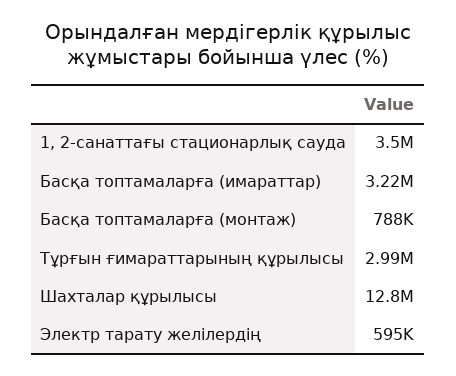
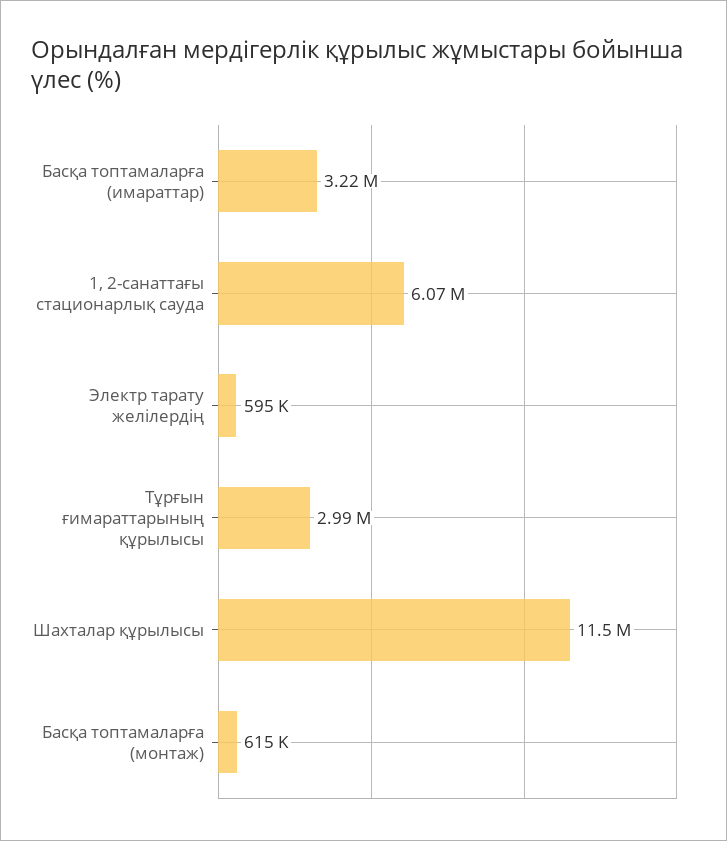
1, 2-санаттағы стационарлық сауда: 3500000 -> 6070000
Басқа топтамаларға (монтаж): 788000 -> 615000
Шахталар құрылысы: 12800000 -> 11500000

